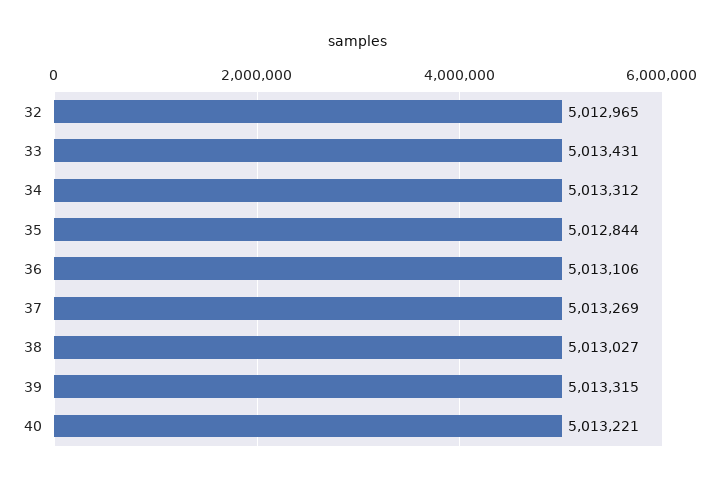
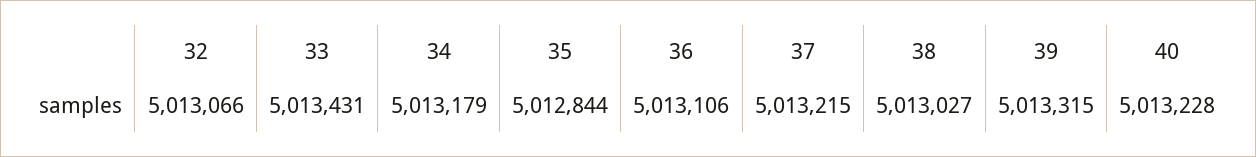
32: 5012965 -> 5013066
34: 5013312 -> 5013179
37: 5013269 -> 5013215
40: 5013221 -> 5013228

